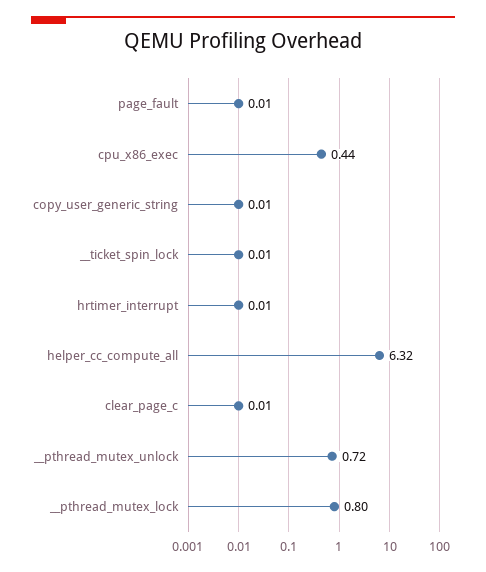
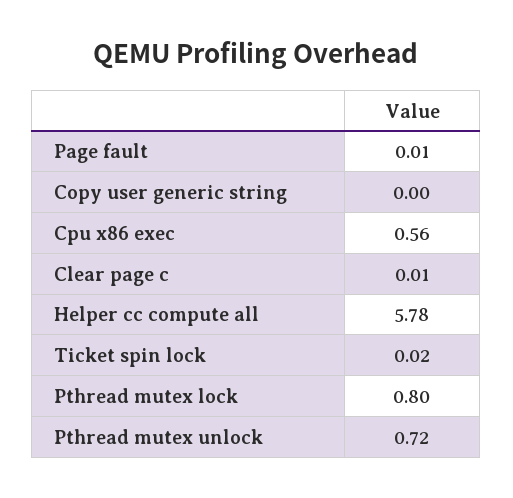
cpu_x86_exec: 0.44 -> 0.56
copy_user_generic_string: 0.01 -> 0
__ticket_spin_lock: 0.01 -> 0.02
hrtimer_interrupt: 0.01 -> none
helper_cc_compute_all: 6.32 -> 5.78

